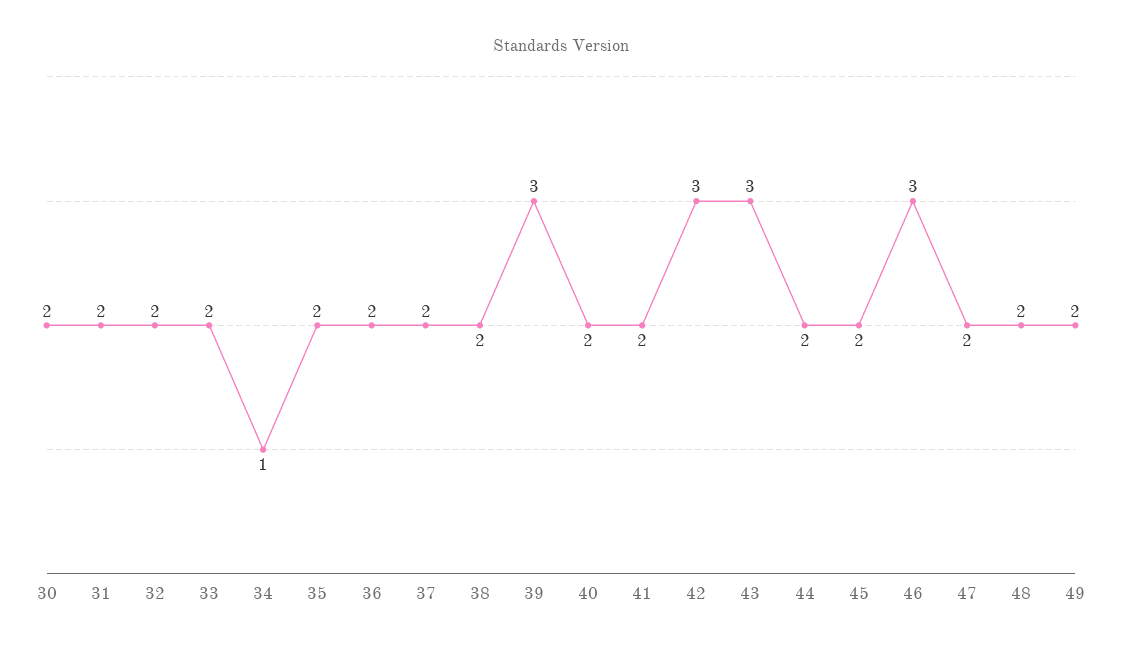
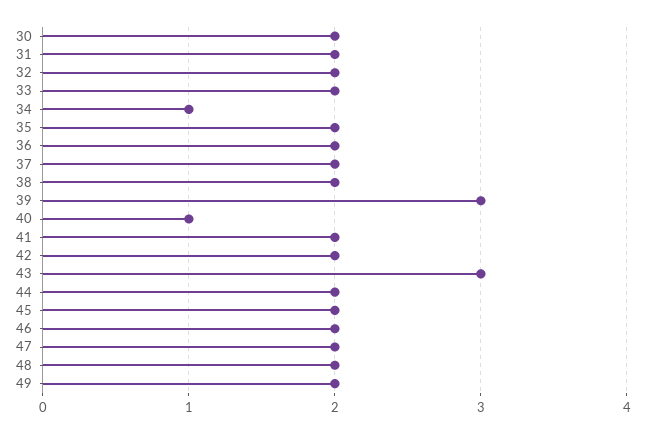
40: 2 -> 1
42: 3 -> 2
46: 3 -> 2

